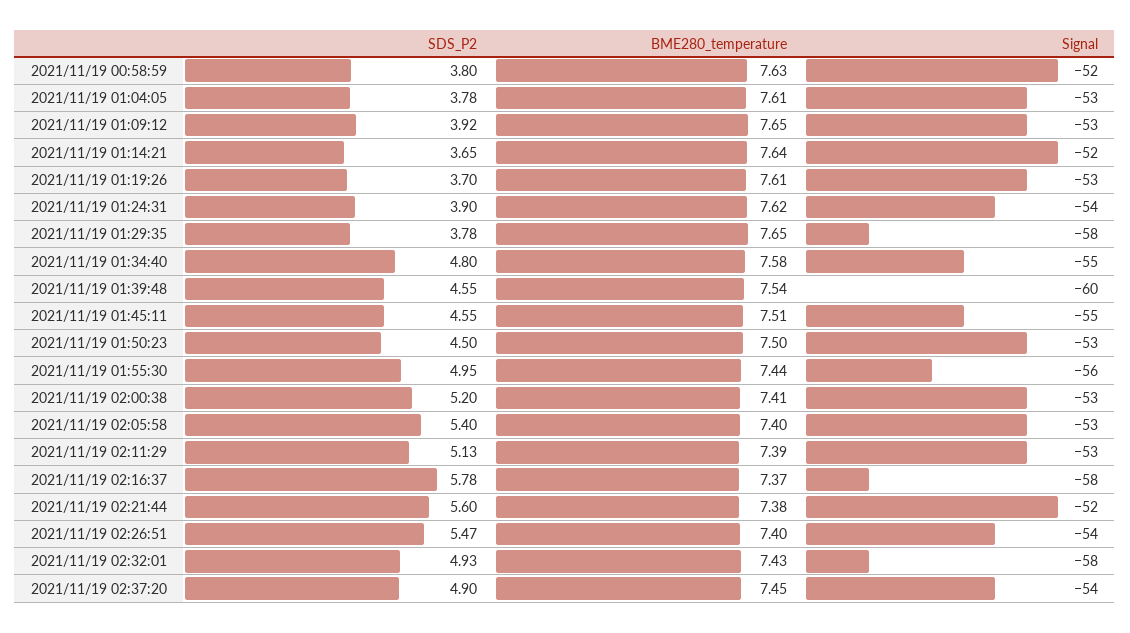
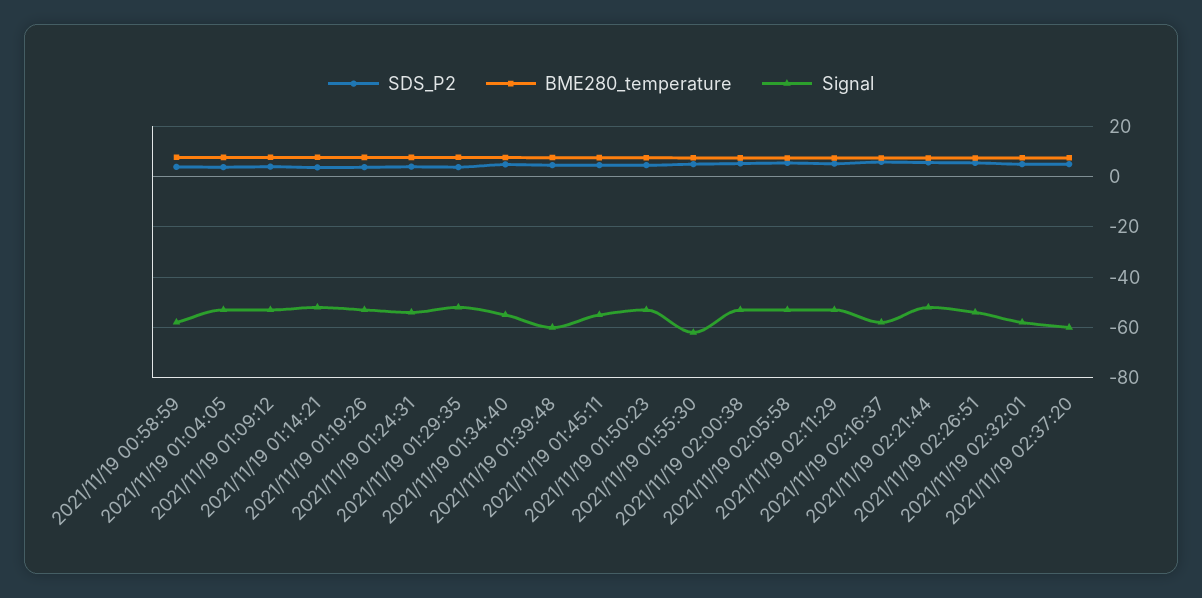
Signal, 2021/11/19 00:58:59: -52 -> -57.5
Signal, 2021/11/19 01:29:35: -58 -> -52.5
Signal, 2021/11/19 01:55:30: -56 -> -62.5
Signal, 2021/11/19 02:37:20: -54 -> -60

